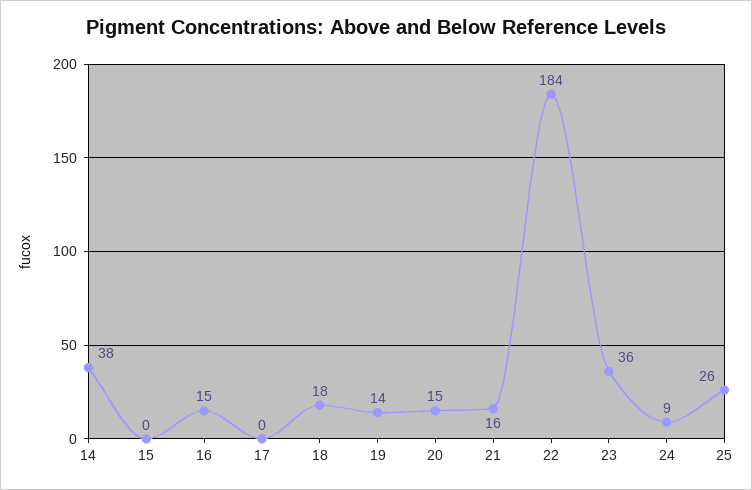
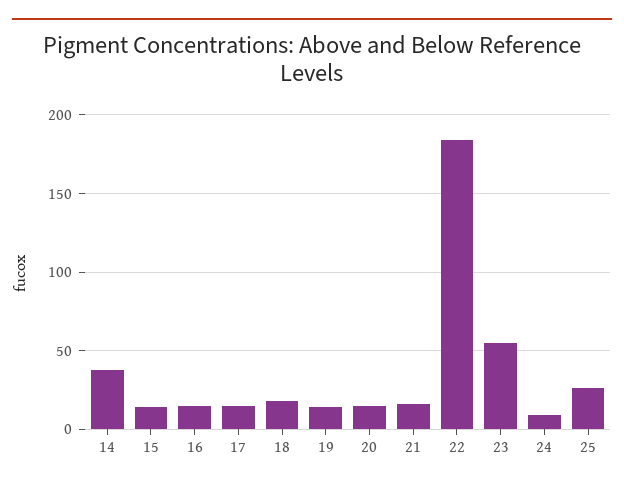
15: 0 -> 15
17: 0 -> 15
23: 36 -> 55

